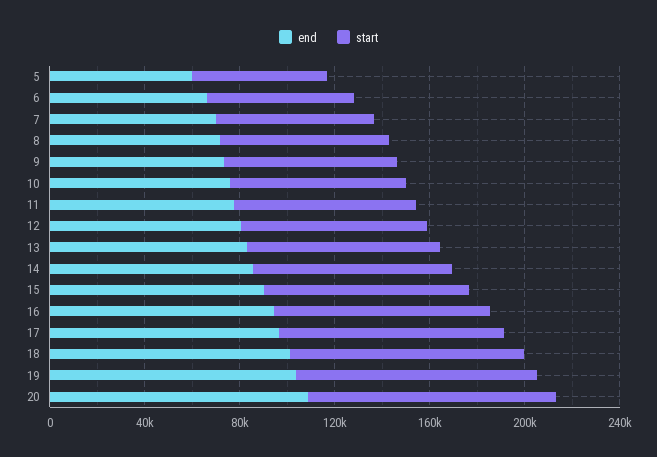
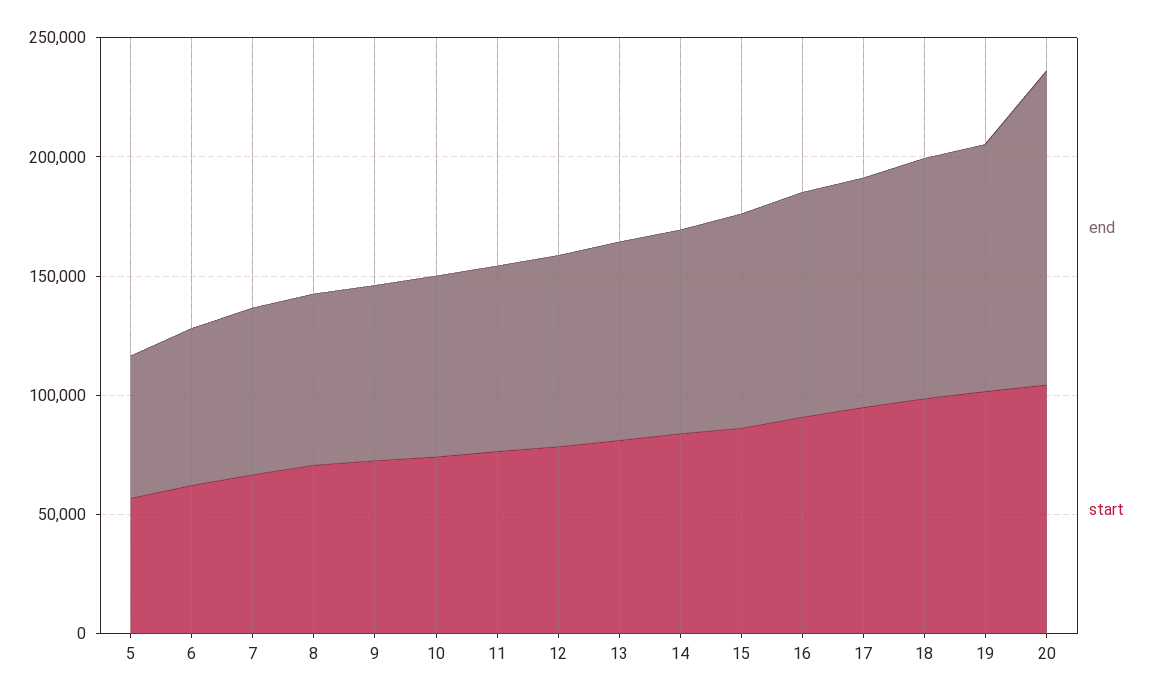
end, 20: 110000 -> 130000

